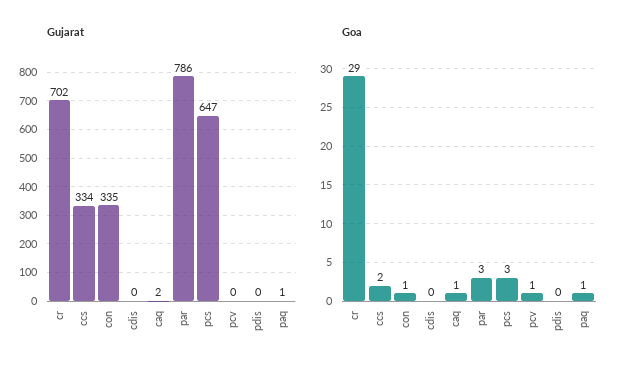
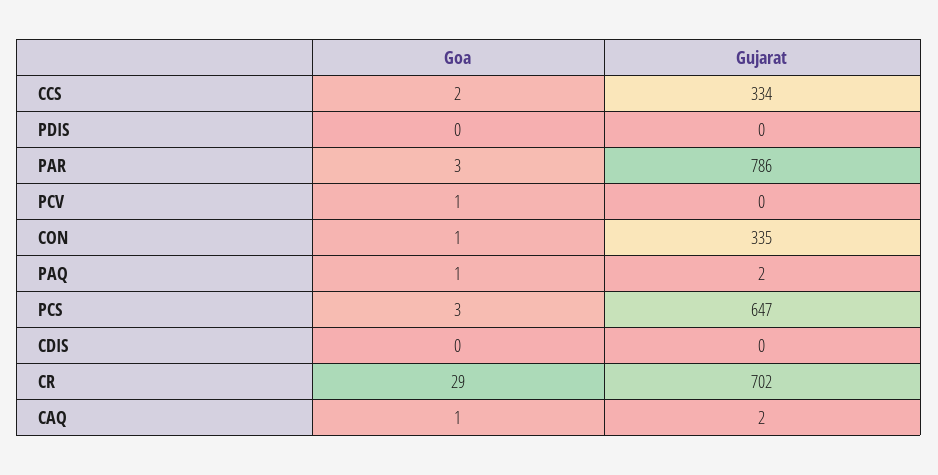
Gujarat, paq: 1 -> 2

